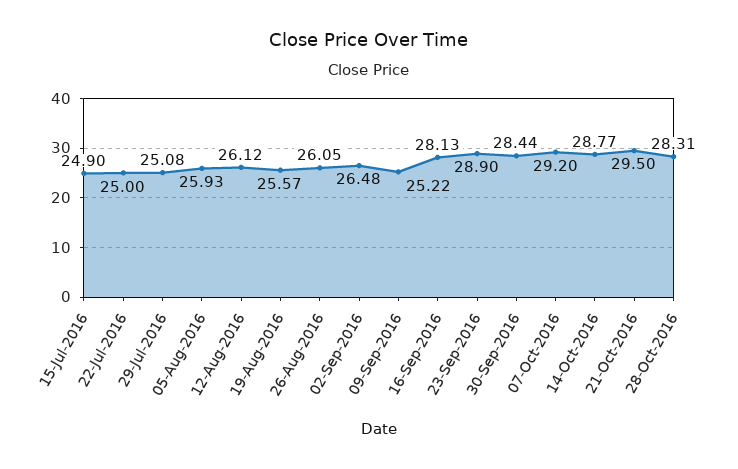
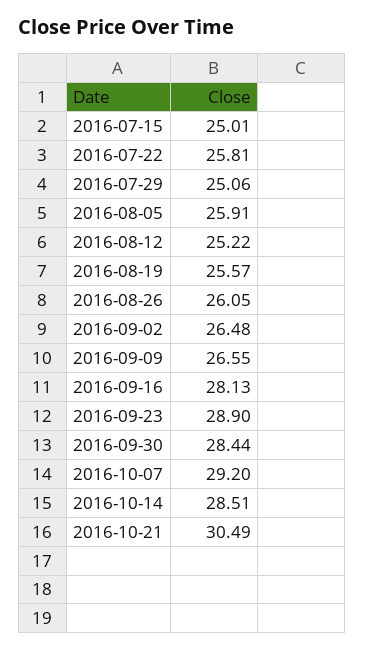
15-Jul-2016: 24.9 -> 25.01
22-Jul-2016: 25 -> 25.81
29-Jul-2016: 25.08 -> 25.06
05-Aug-2016: 25.93 -> 25.91
12-Aug-2016: 26.12 -> 25.22
09-Sep-2016: 25.22 -> 26.55
14-Oct-2016: 28.77 -> 28.51
21-Oct-2016: 29.5 -> 30.49
28-Oct-2016: 28.31 -> none

